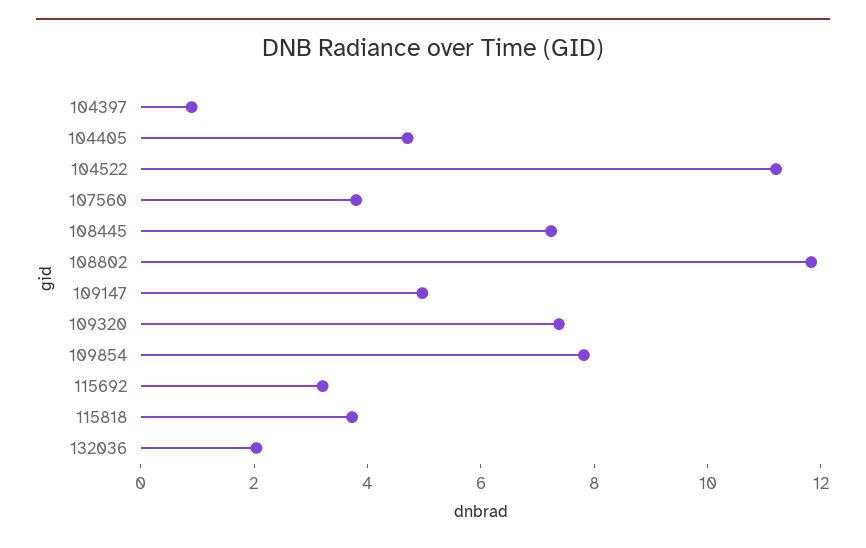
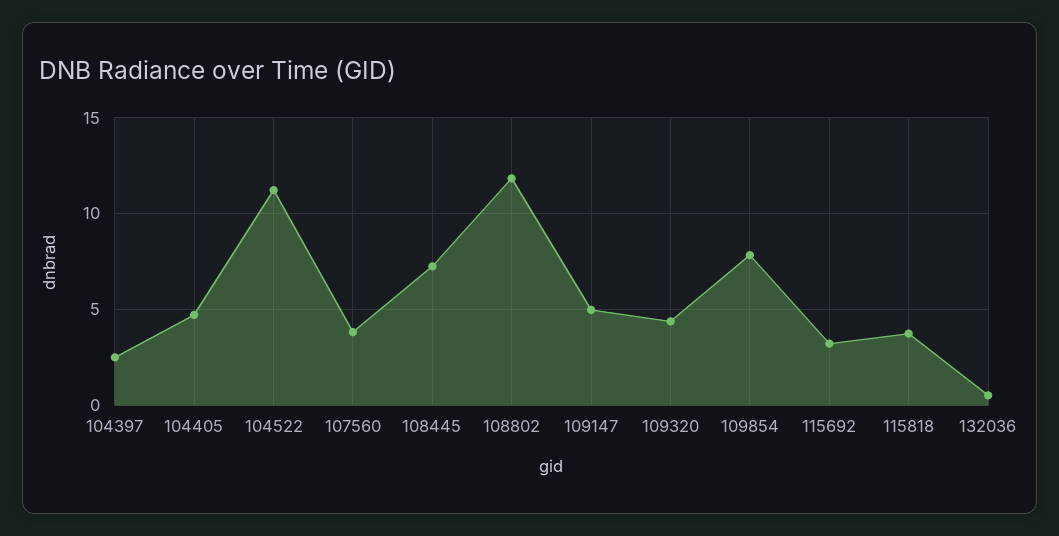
104397: 1 -> 2.5
109320: 7.5 -> 4.5
132036: 2 -> 0.5

